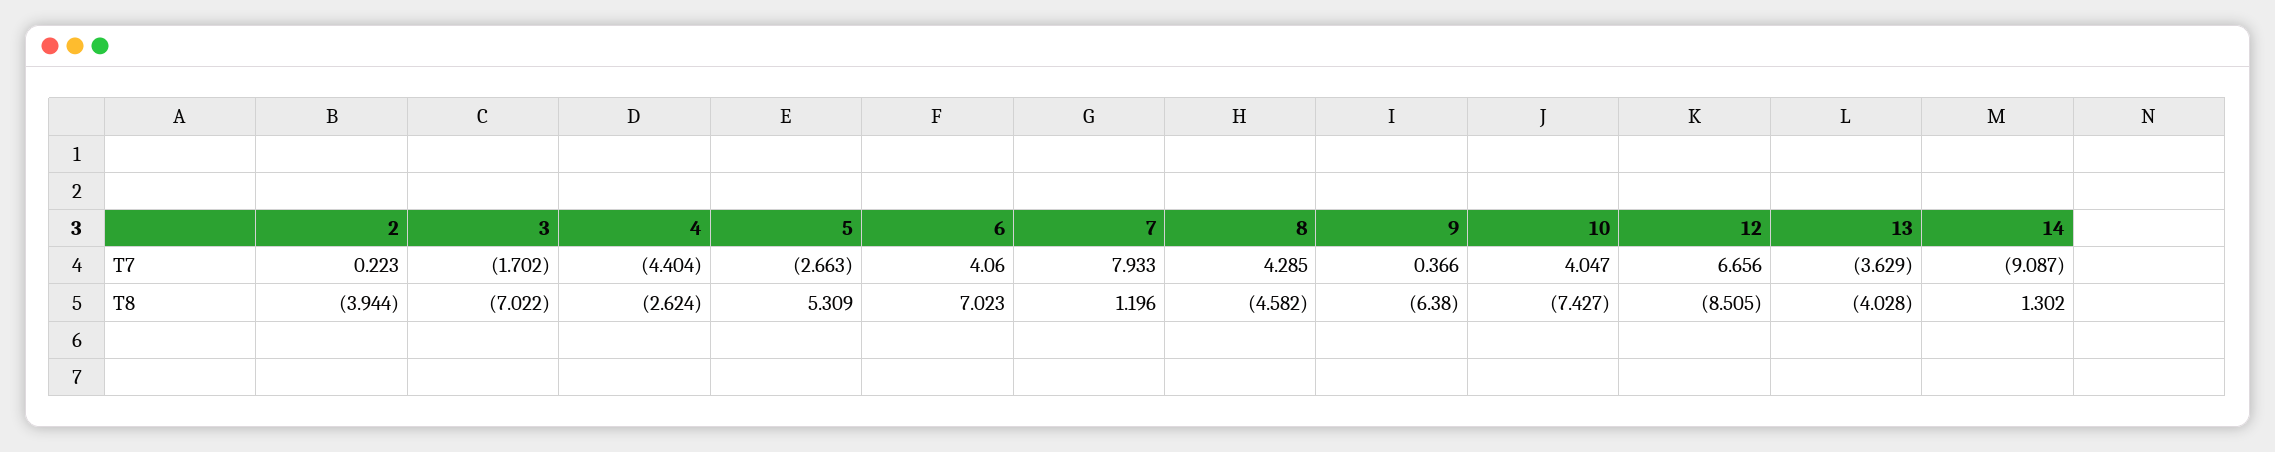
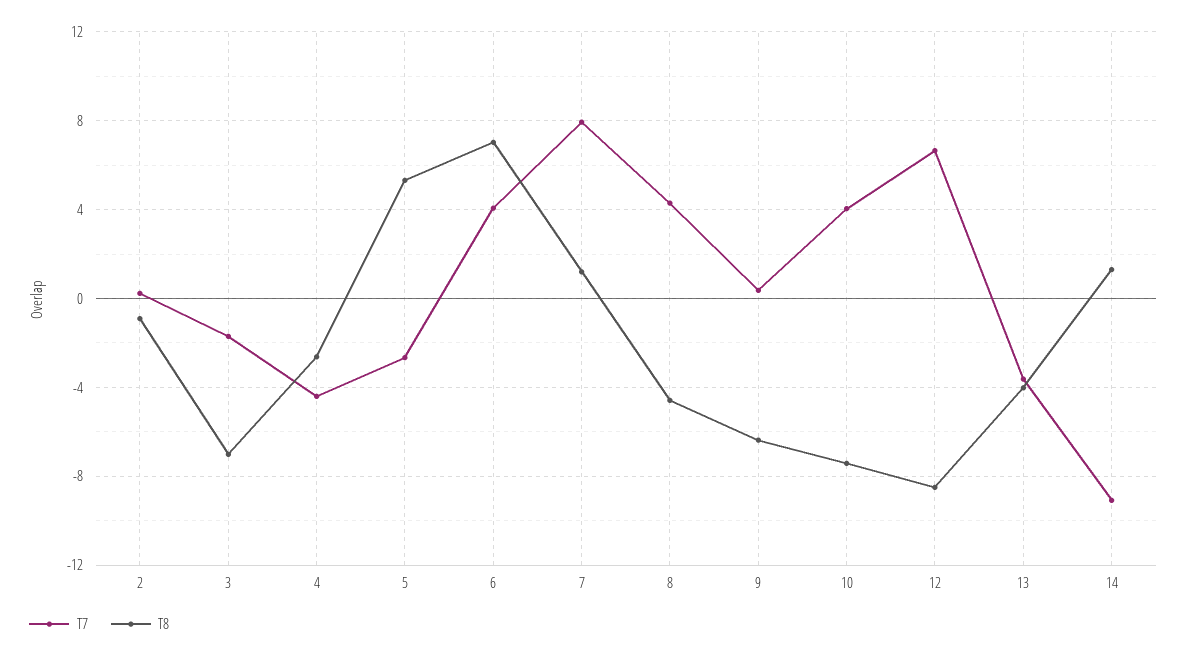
T8, 2: -3.944 -> -1

